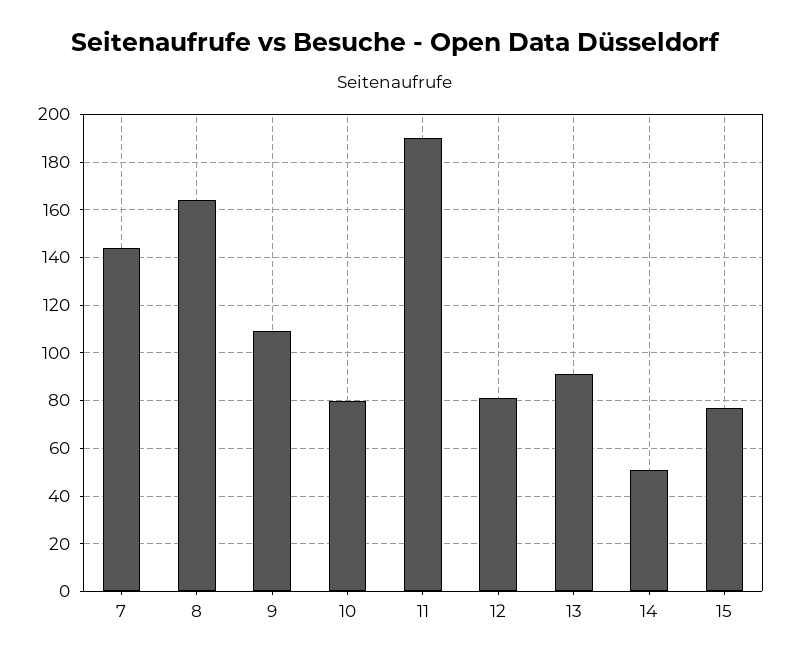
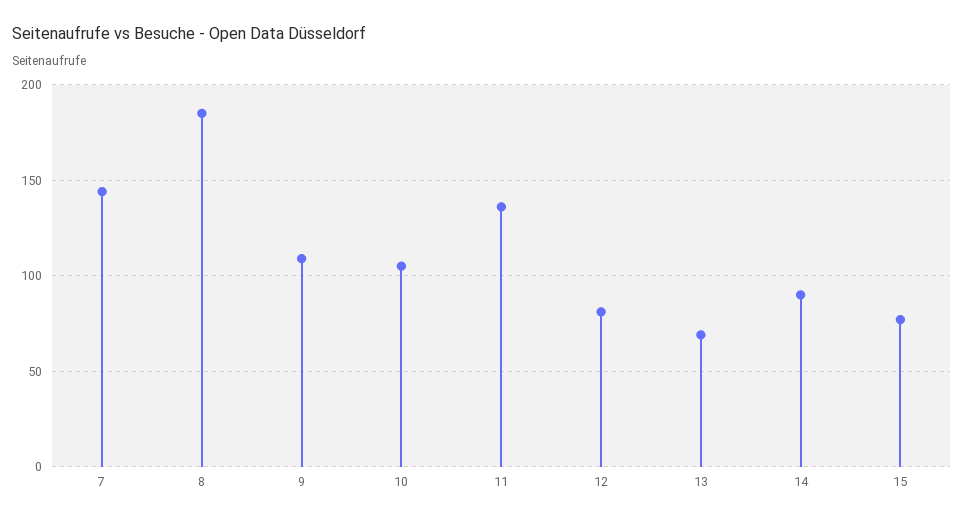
8: 165 -> 185
10: 80 -> 105
11: 190 -> 135
13: 90 -> 70
14: 50 -> 90

